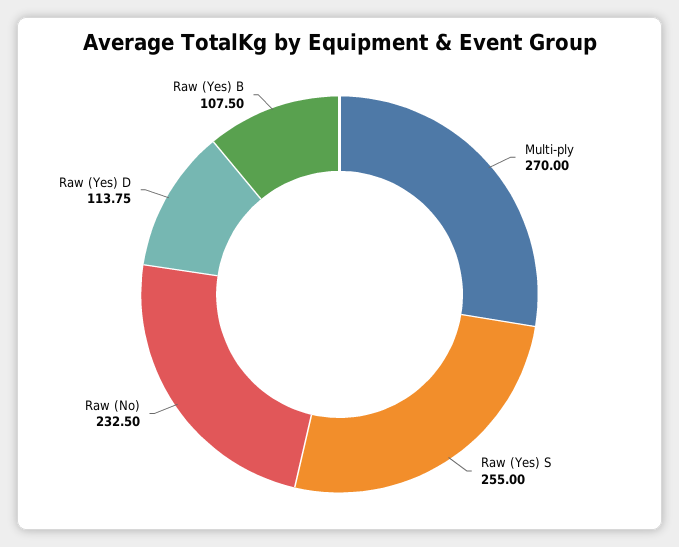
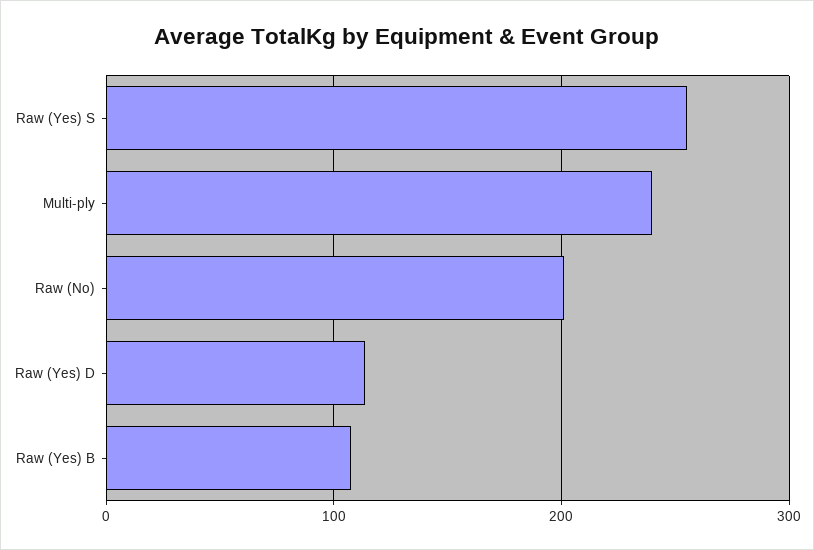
Multi-ply: 270 -> 240
Raw (No): 232.5 -> 200

